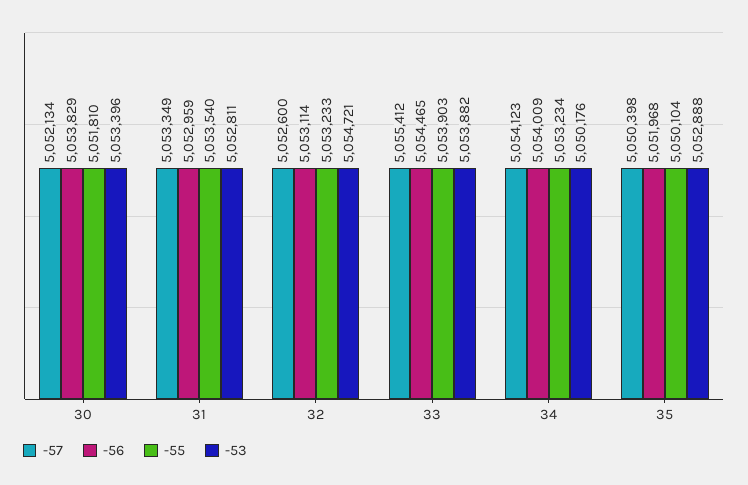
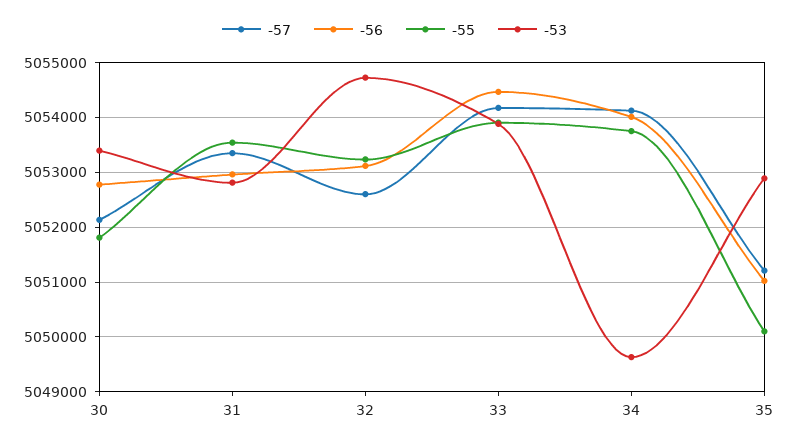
-56, 30: 5053829 -> 5052800
-57, 33: 5055412 -> 5054200
-55, 34: 5053234 -> 5053800
-53, 34: 5050176 -> 5049600
-57, 35: 5050398 -> 5051200
-56, 35: 5051968 -> 5051000

